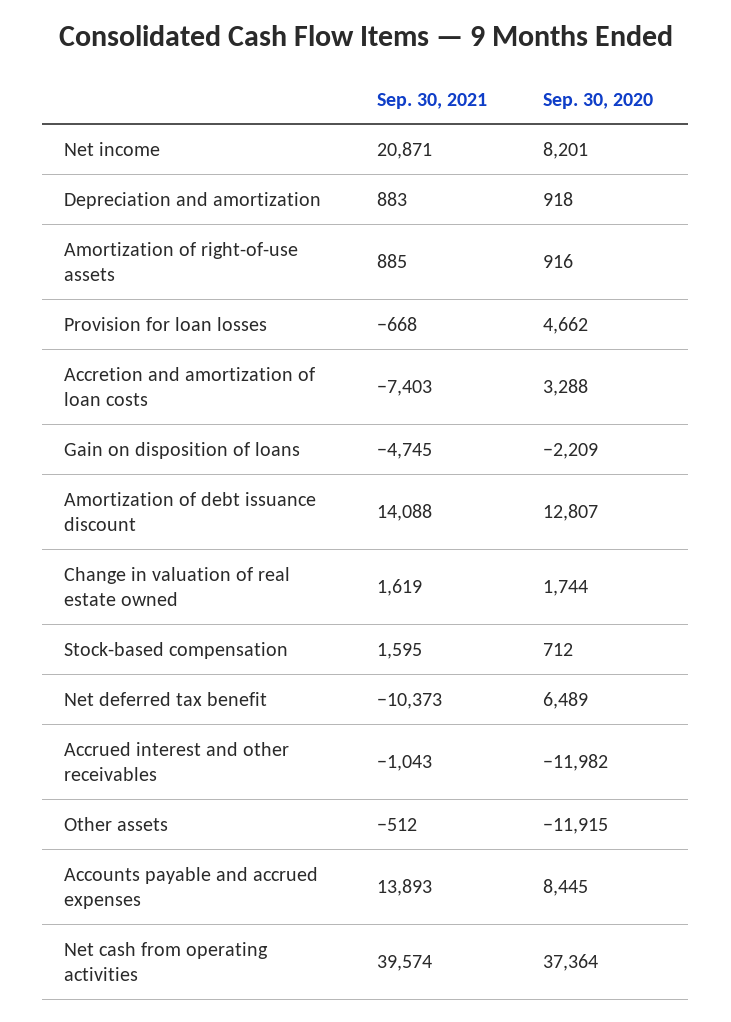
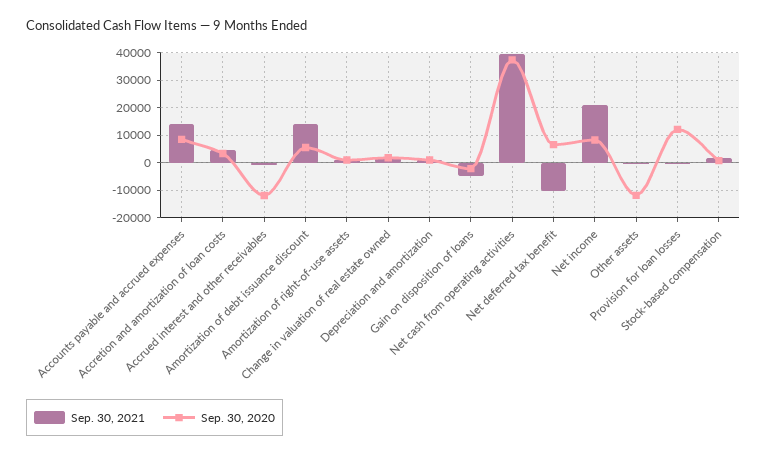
Sep. 30, 2020, Provision for loan losses: 4662 -> 12500
Sep. 30, 2021, Accretion and amortization of loan costs: -7403 -> 5000
Sep. 30, 2020, Amortization of debt issuance discount: 12807 -> 5000

